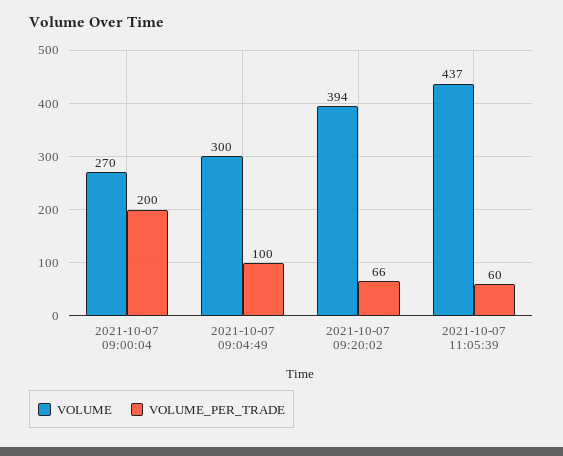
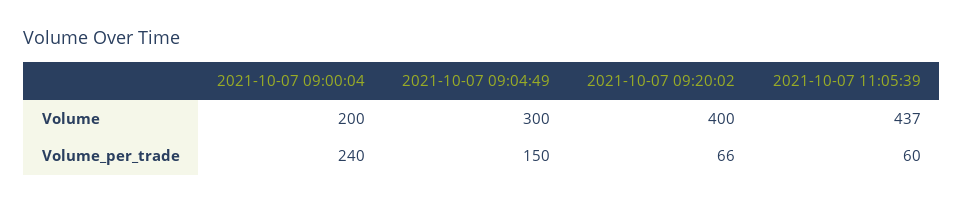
VOLUME, 2021-10-07 09:00:04: 270 -> 200
VOLUME_PER_TRADE, 2021-10-07 09:00:04: 200 -> 240
VOLUME_PER_TRADE, 2021-10-07 09:04:49: 100 -> 150
VOLUME, 2021-10-07 09:20:02: 394 -> 400

